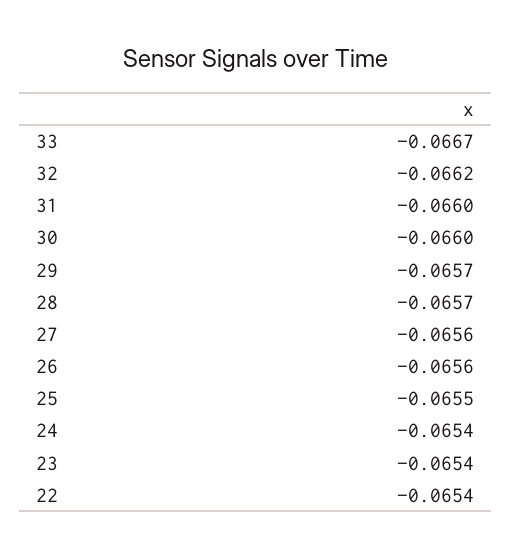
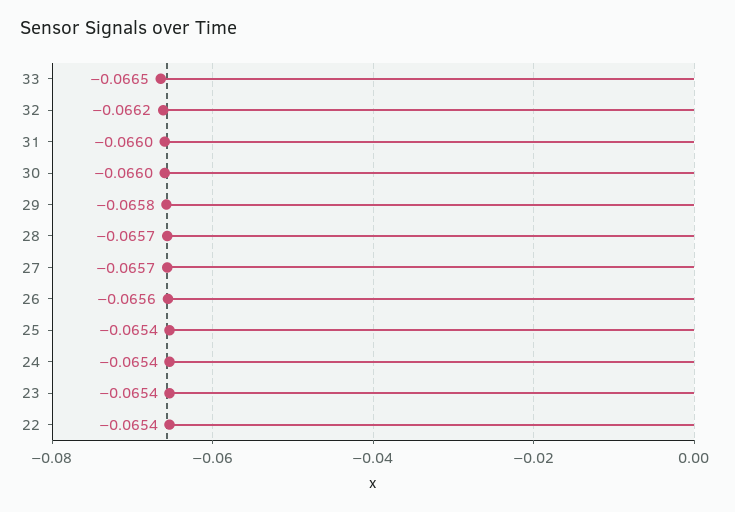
33: -0.0667 -> -0.0665
29: -0.0657 -> -0.0658
27: -0.0656 -> -0.0657
25: -0.0655 -> -0.0654

